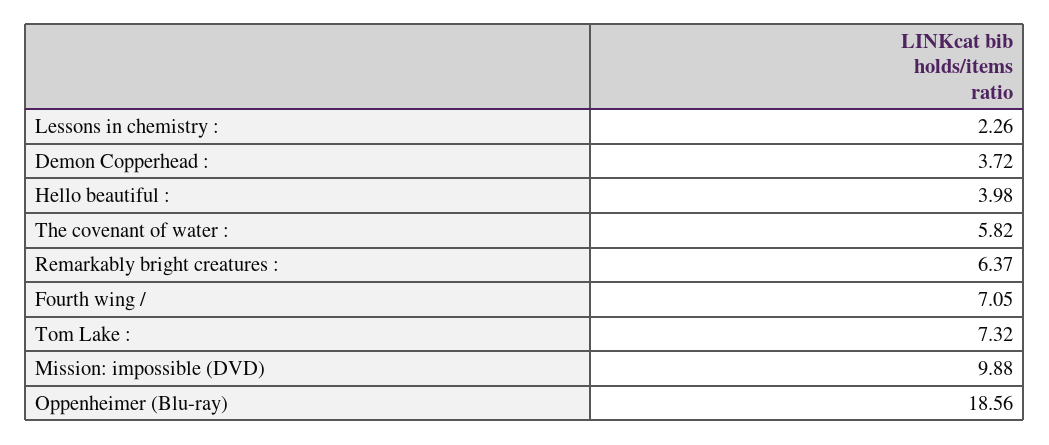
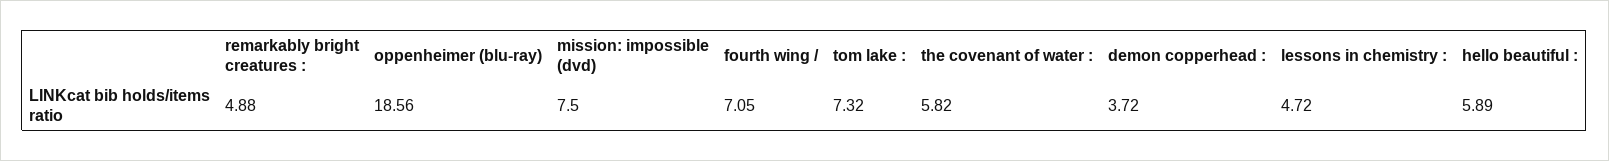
Lessons in chemistry :: 2.26 -> 4.72
Hello beautiful :: 3.98 -> 5.89
Remarkably bright creatures :: 6.37 -> 4.88
Mission: impossible (DVD): 9.88 -> 7.5

